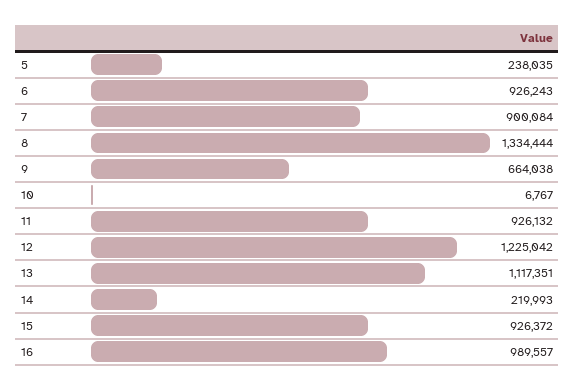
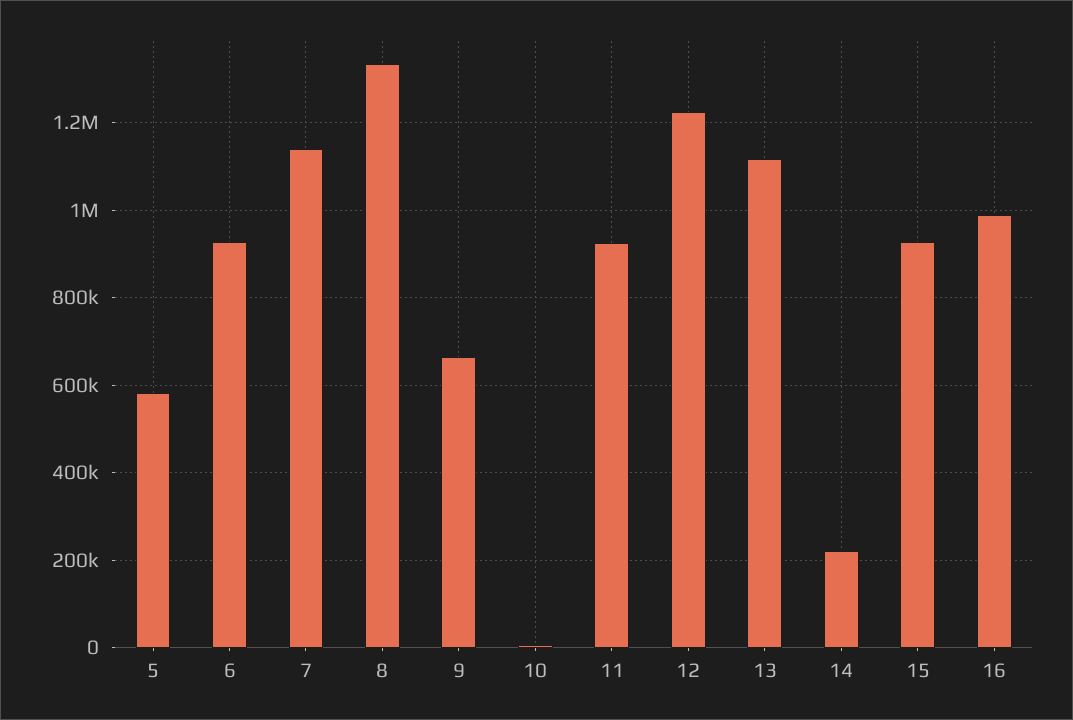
5: 238035 -> 580000
7: 900084 -> 1140000

